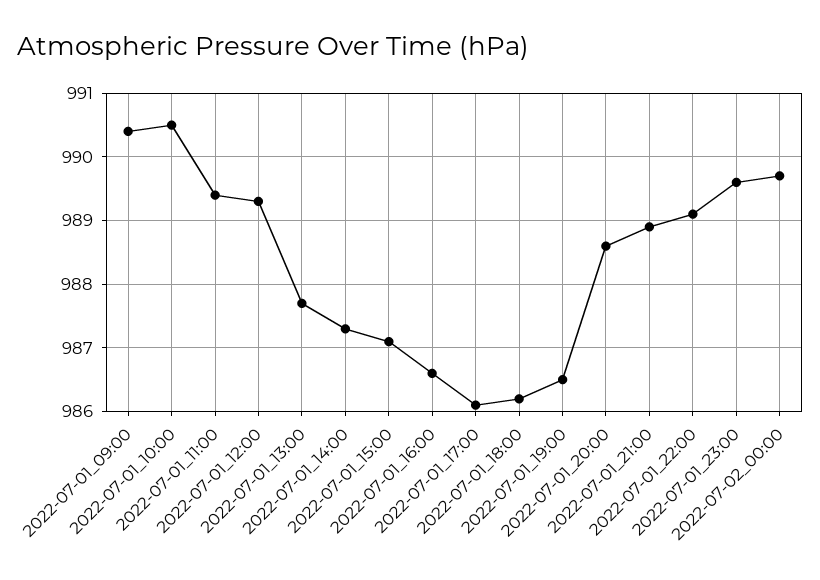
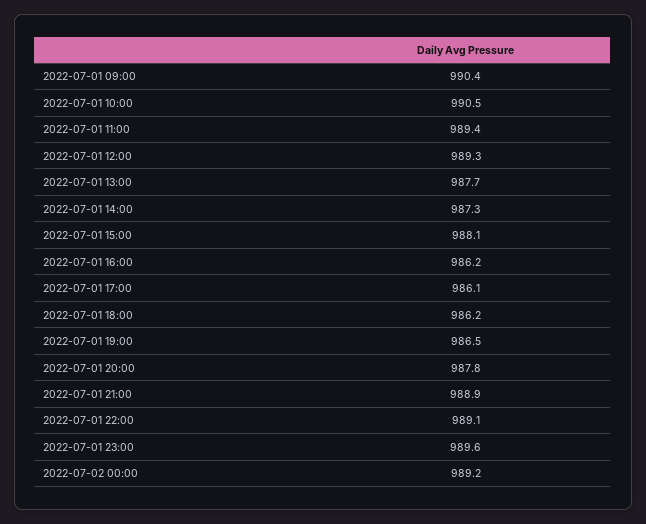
2022-07-01_15:00: 987.1 -> 988.1
2022-07-01_16:00: 986.6 -> 986.2
2022-07-01_20:00: 988.6 -> 987.8
2022-07-02_00:00: 989.7 -> 989.2

